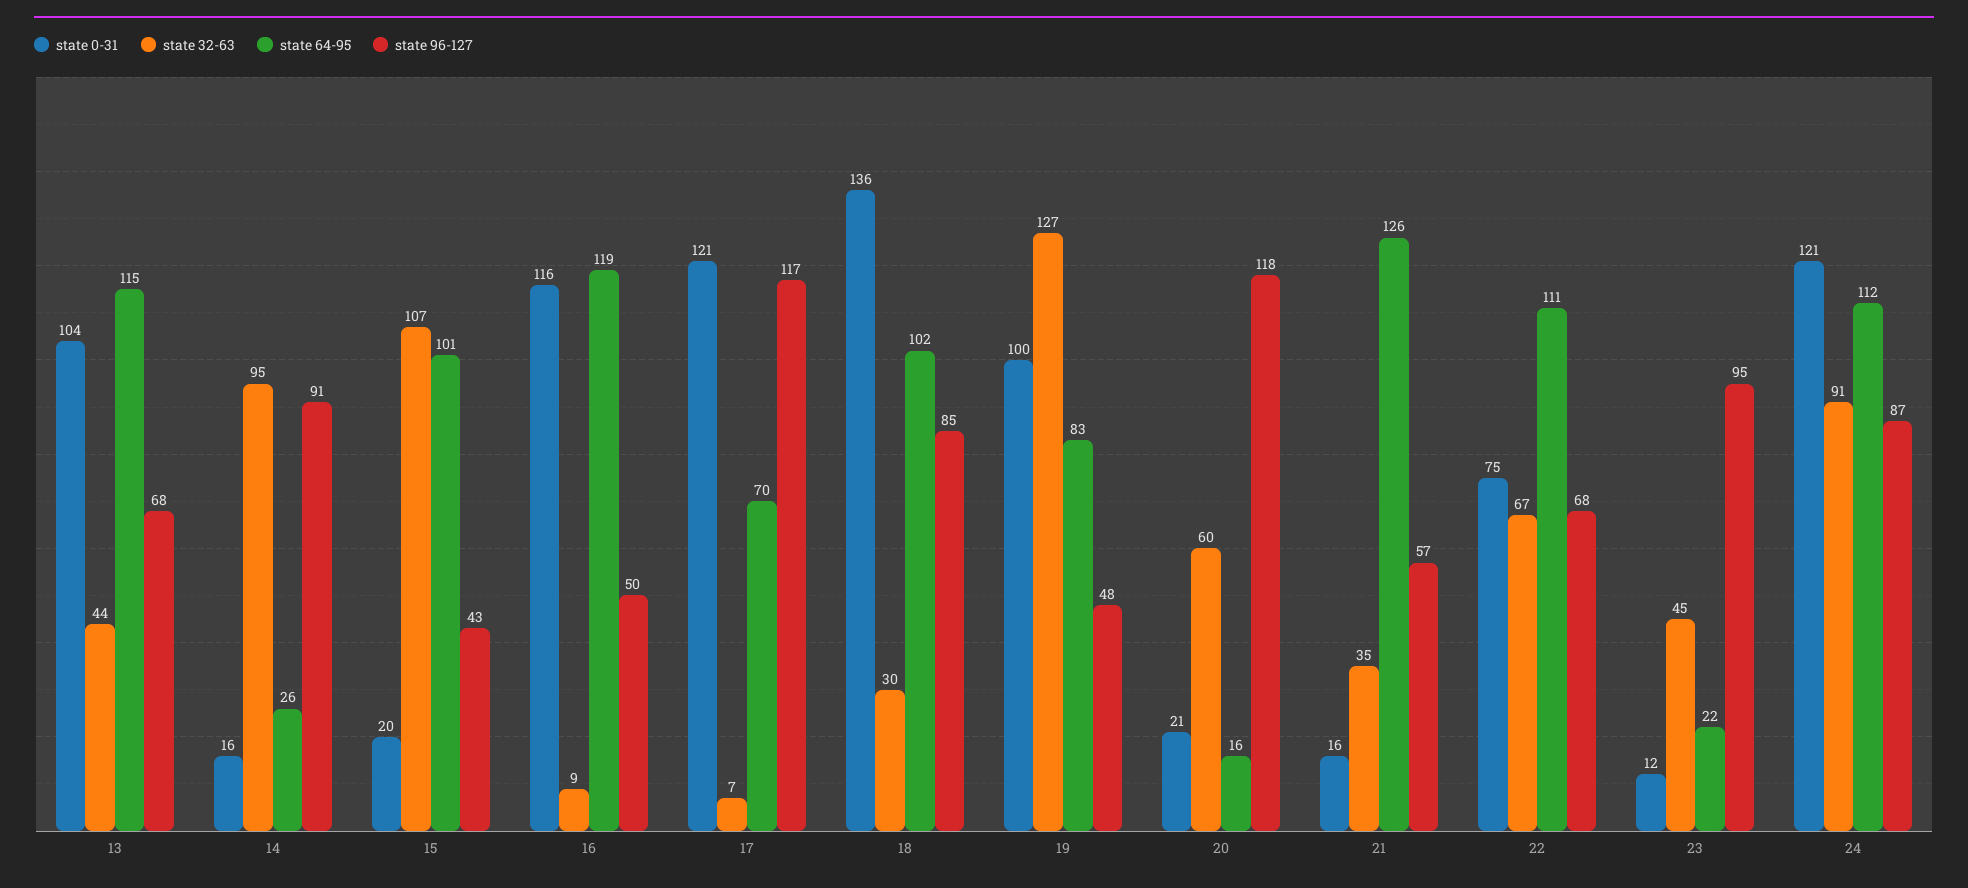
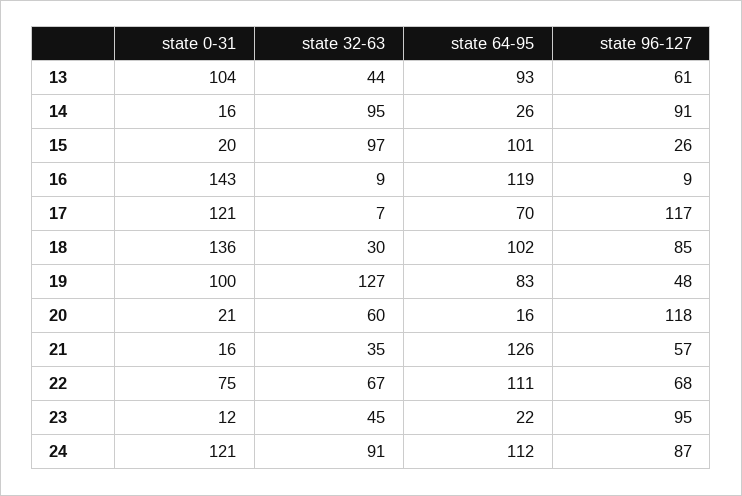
state 64-95, 13: 115 -> 93
state 96-127, 13: 68 -> 61
state 32-63, 15: 107 -> 97
state 96-127, 15: 43 -> 26
state 0-31, 16: 116 -> 143
state 96-127, 16: 50 -> 9

